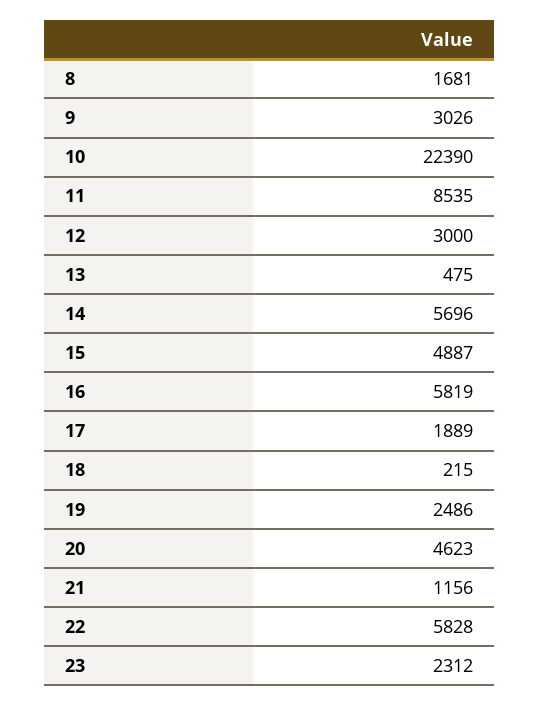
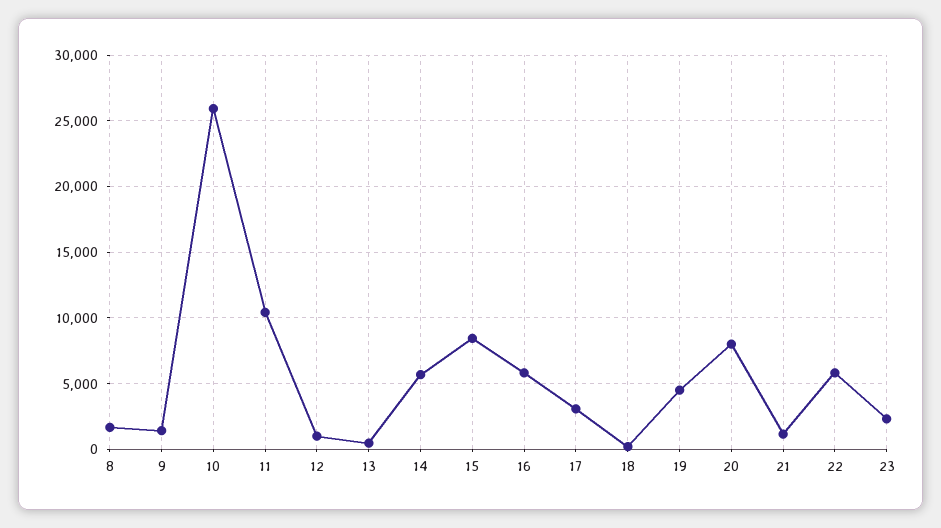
9: 3026 -> 1500
10: 22390 -> 26000
11: 8535 -> 10500
12: 3000 -> 1000
15: 4887 -> 8500
17: 1889 -> 3000
19: 2486 -> 4500
20: 4623 -> 8000

